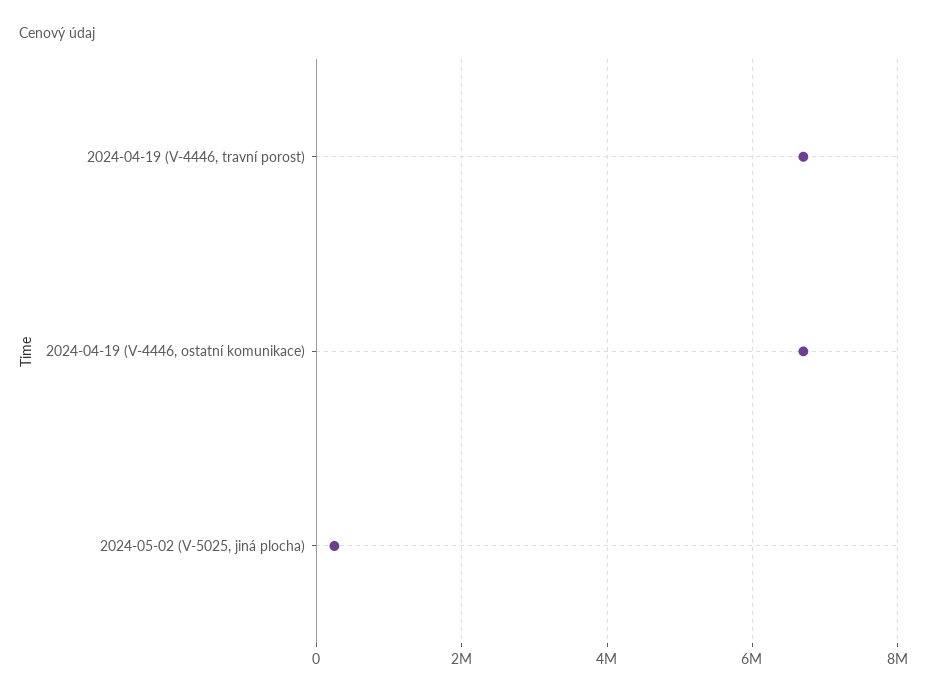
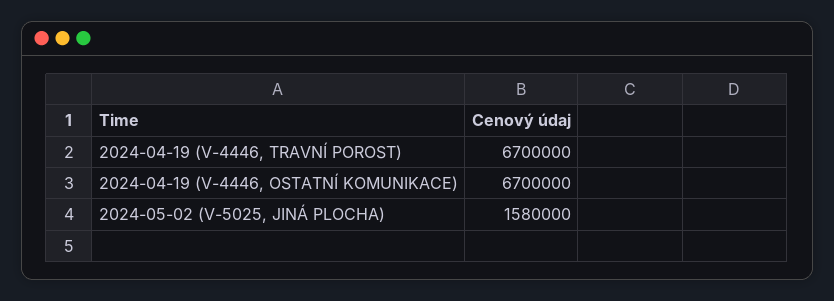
2024-05-02 (V-5025, jiná plocha): 200000 -> 1580000

